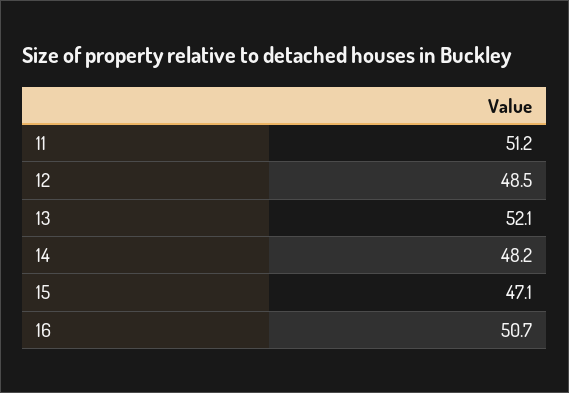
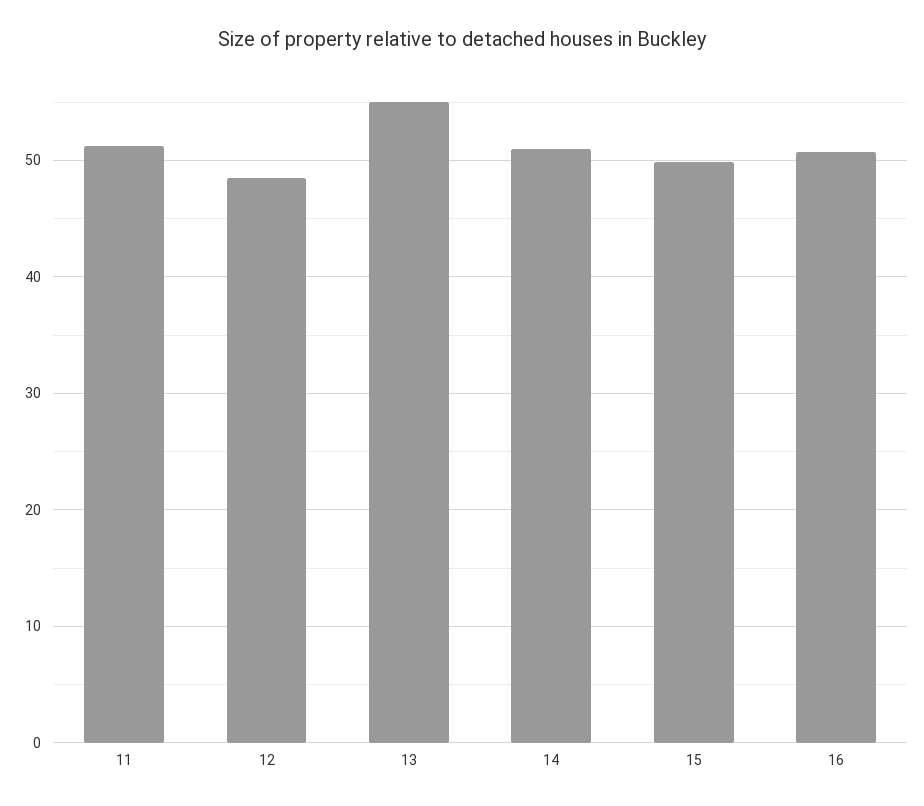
13: 52.1 -> 55
14: 48.2 -> 51
15: 47.1 -> 50

